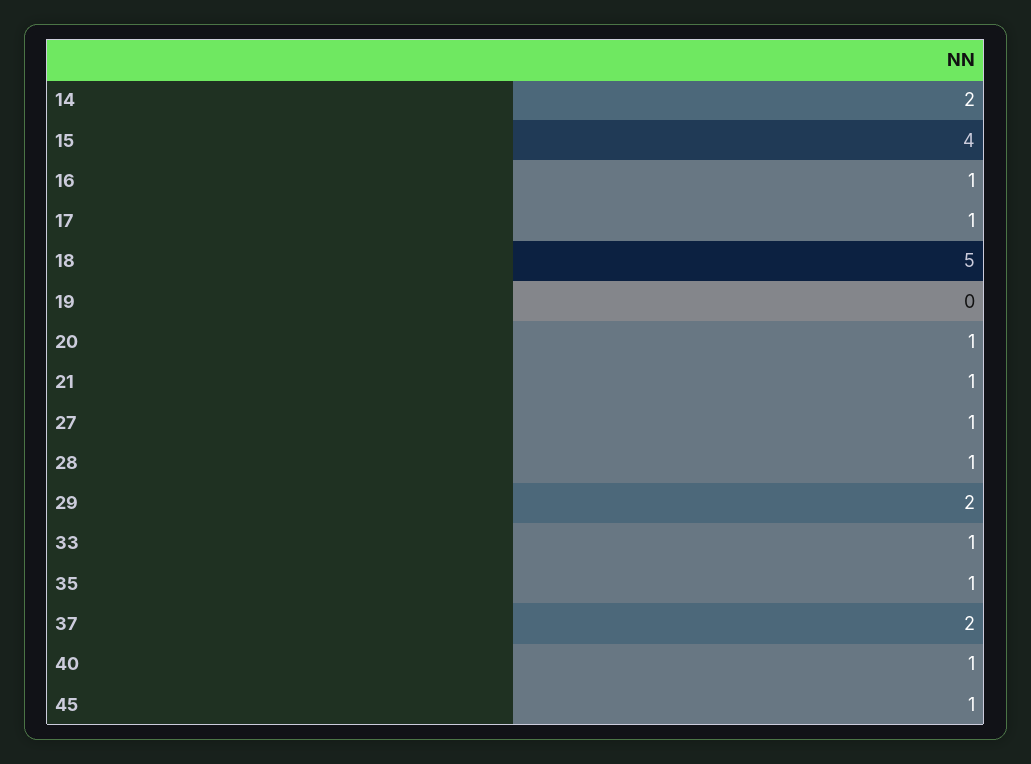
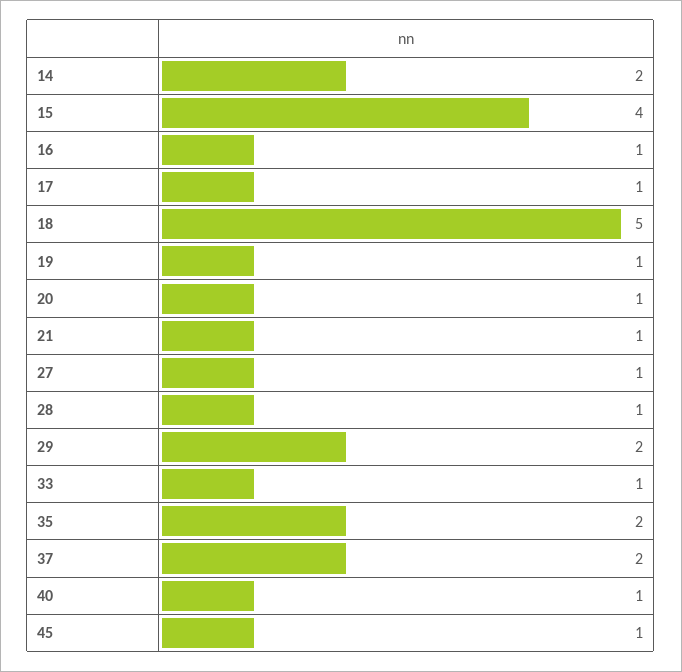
19: 0 -> 1
35: 1 -> 2

